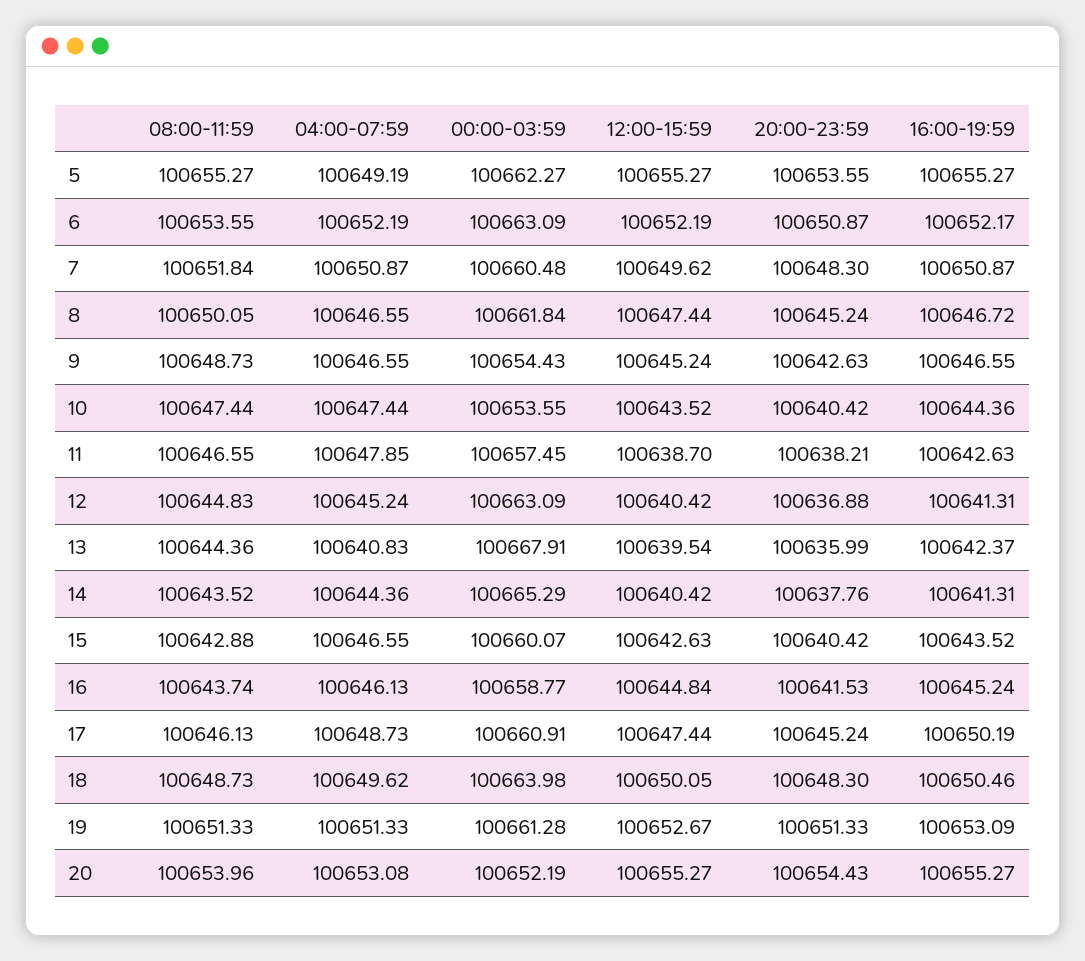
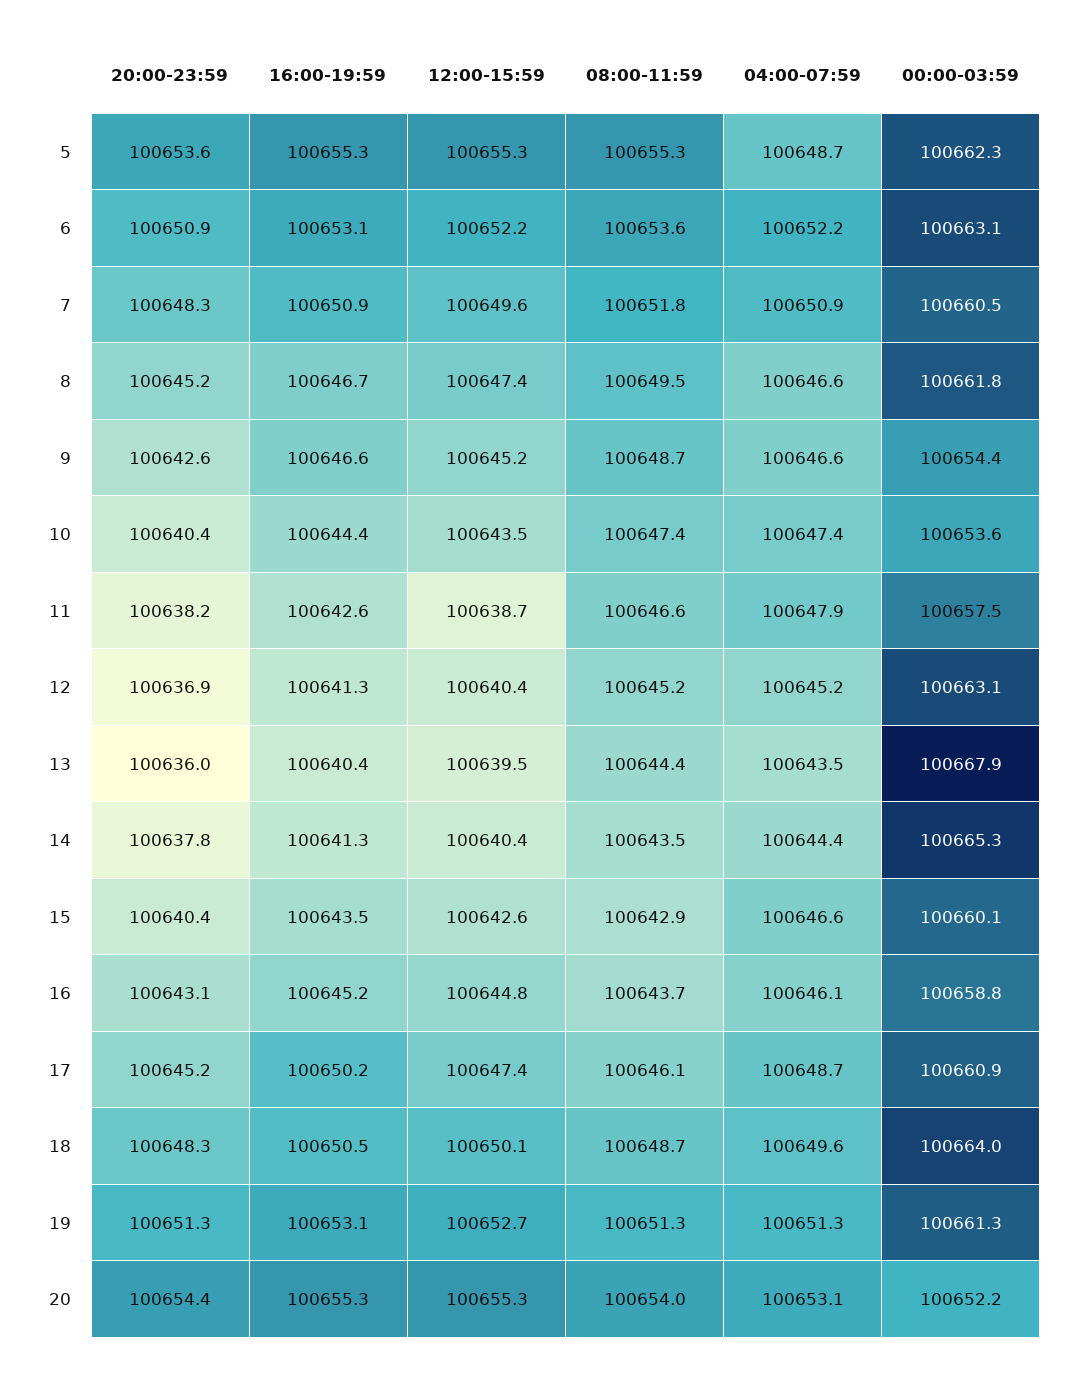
04:00-07:59, 5: 100649.19 -> 100648.7
16:00-19:59, 6: 100652.17 -> 100653.1
08:00-11:59, 8: 100650.05 -> 100649.5
08:00-11:59, 12: 100644.83 -> 100645.2
04:00-07:59, 13: 100640.83 -> 100643.5
16:00-19:59, 13: 100642.37 -> 100640.4
20:00-23:59, 16: 100641.53 -> 100643.1

